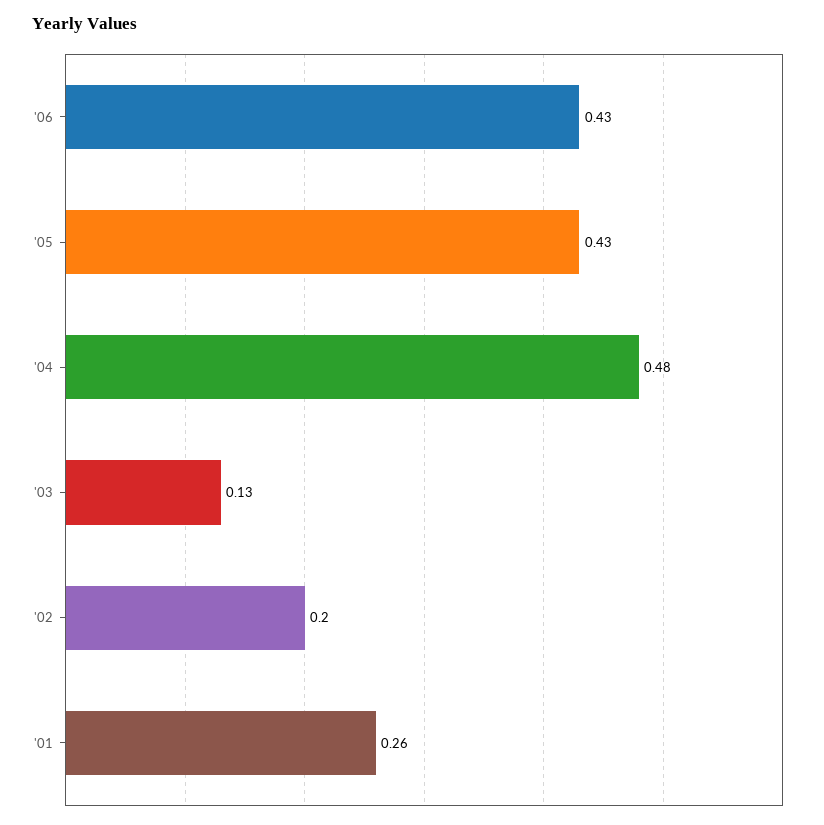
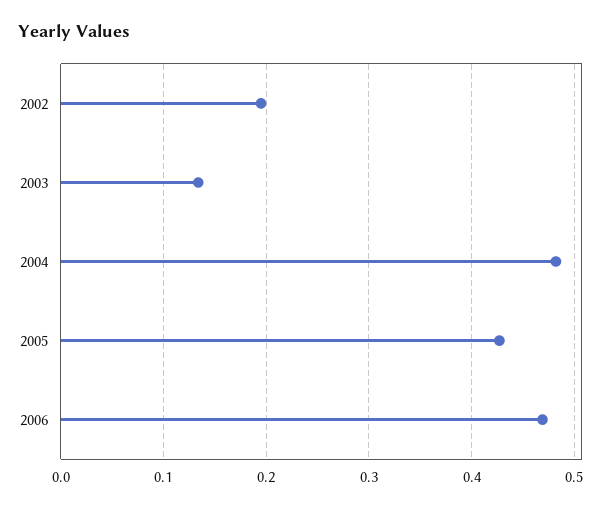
'06: 0.43 -> 0.47
'01: 0.26 -> none

